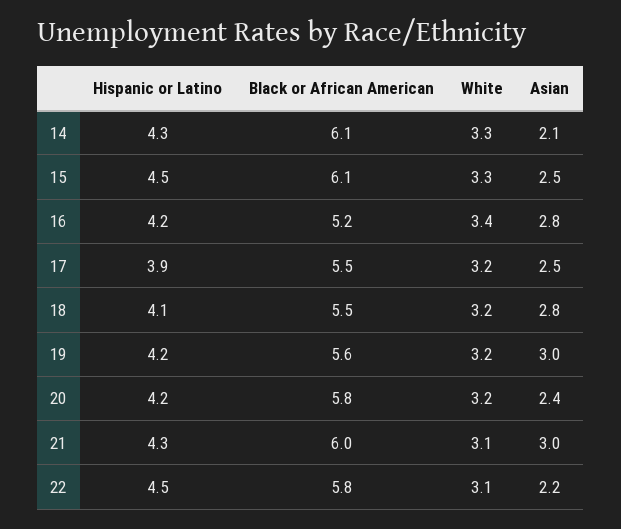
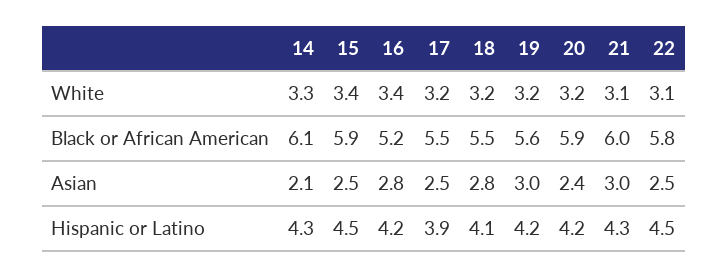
Black or African American, 15: 6.1 -> 5.9
White, 15: 3.3 -> 3.4
Black or African American, 20: 5.8 -> 5.9
Asian, 22: 2.2 -> 2.5

